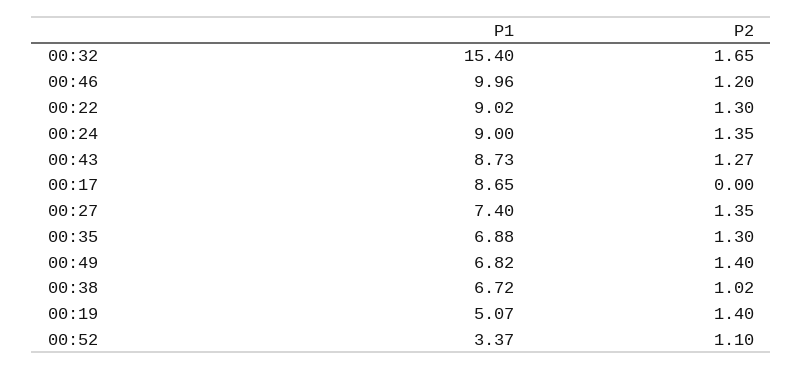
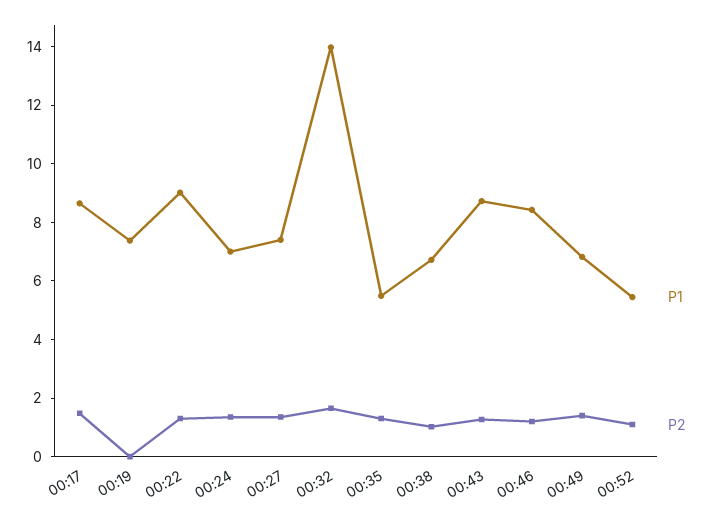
P1, 00:32: 15.4 -> 14
P1, 00:46: 9.96 -> 8.5
P1, 00:24: 9 -> 7
P2, 00:17: 0 -> 1.5
P1, 00:35: 6.88 -> 5.5
P1, 00:19: 5.07 -> 7.5
P2, 00:19: 1.4 -> 0
P1, 00:52: 3.37 -> 5.5

